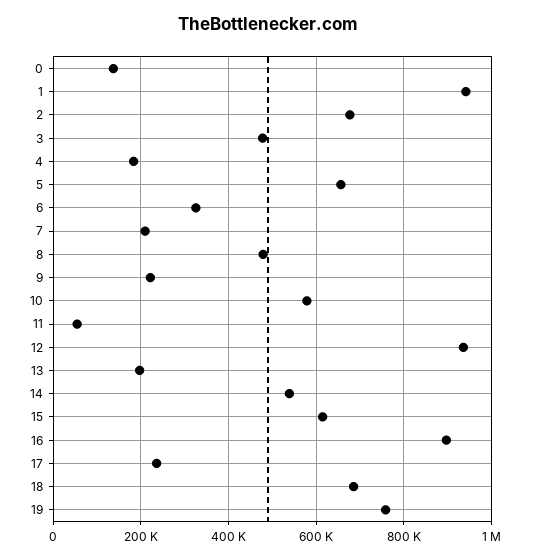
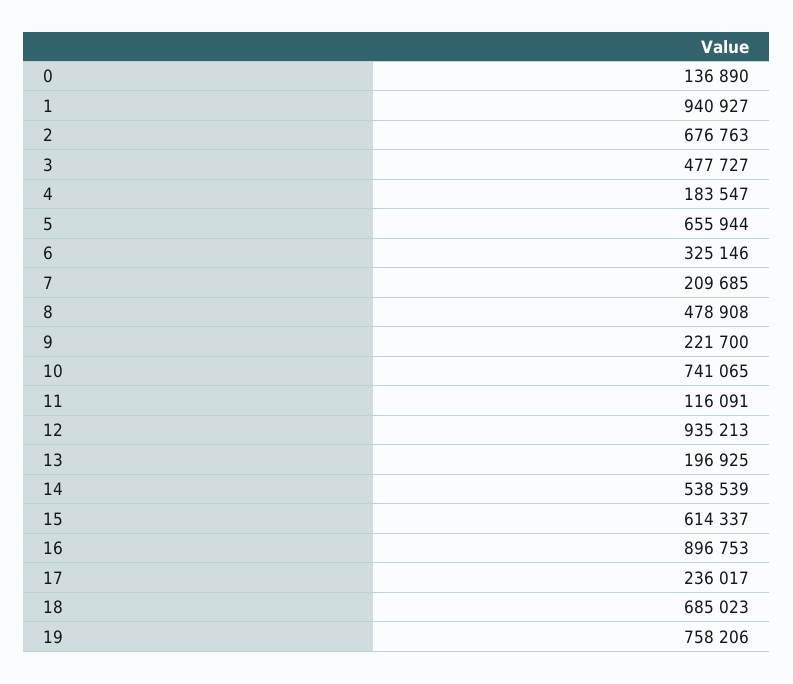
10: 580000 -> 741065
11: 60000 -> 116091

